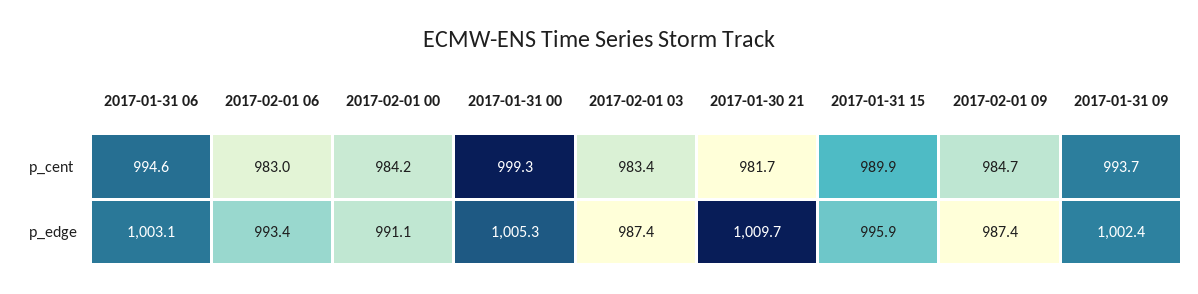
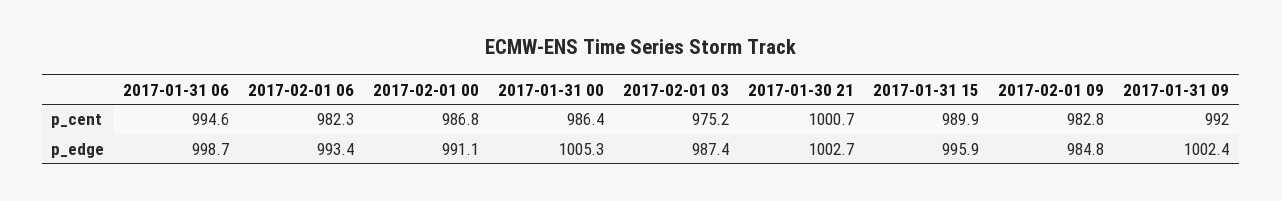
2017-02-01 06, p_cent: 983 -> 982.3
2017-02-01 00, p_cent: 984.2 -> 986.8
2017-01-31 00, p_cent: 999.3 -> 986.4
2017-02-01 03, p_cent: 983.4 -> 975.2
2017-01-30 21, p_cent: 981.7 -> 1000.7
2017-02-01 09, p_cent: 984.7 -> 982.8
2017-01-31 09, p_cent: 993.7 -> 992
2017-01-31 06, p_edge: 1003.1 -> 998.7
2017-01-30 21, p_edge: 1009.7 -> 1002.7
2017-02-01 09, p_edge: 987.4 -> 984.8

